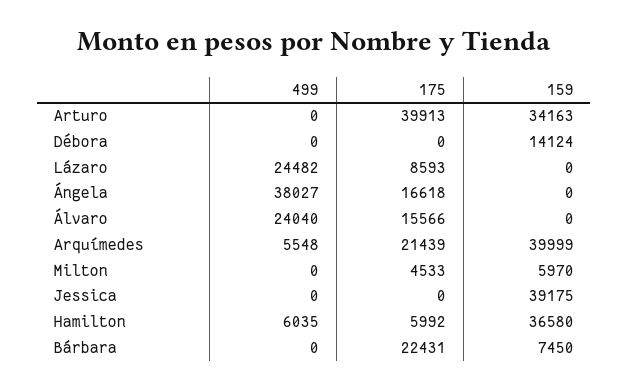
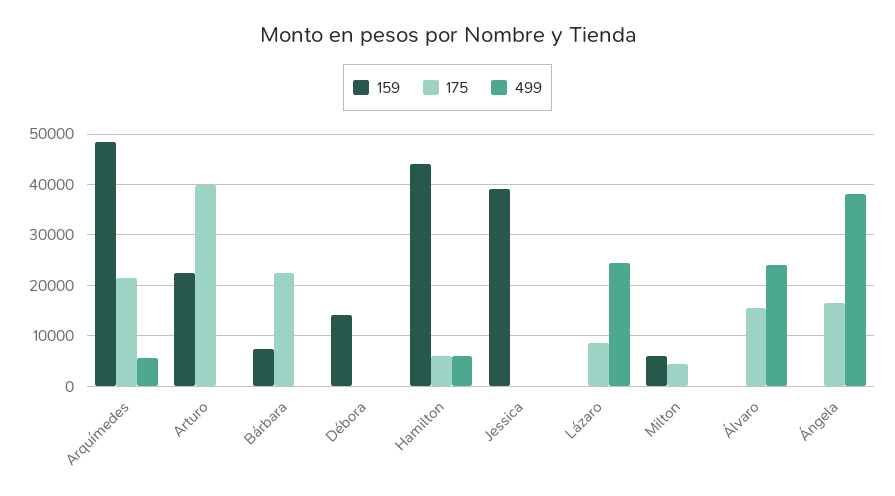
159, Arturo: 34163 -> 22000
159, Arquímedes: 39999 -> 48000
159, Hamilton: 36580 -> 44000

